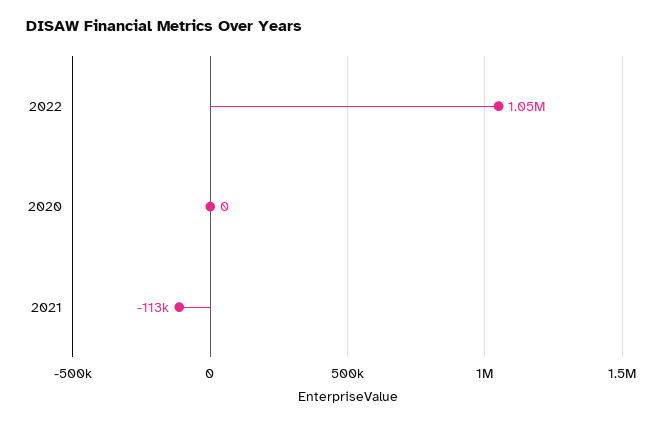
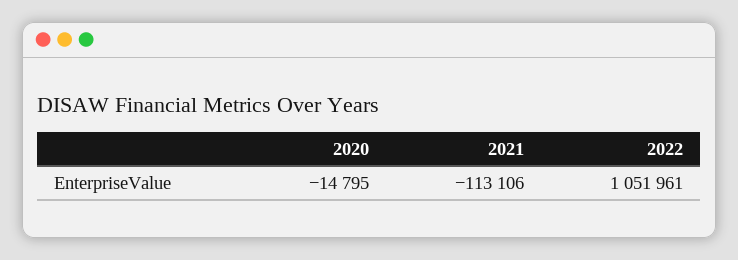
2020: 0 -> -14795

